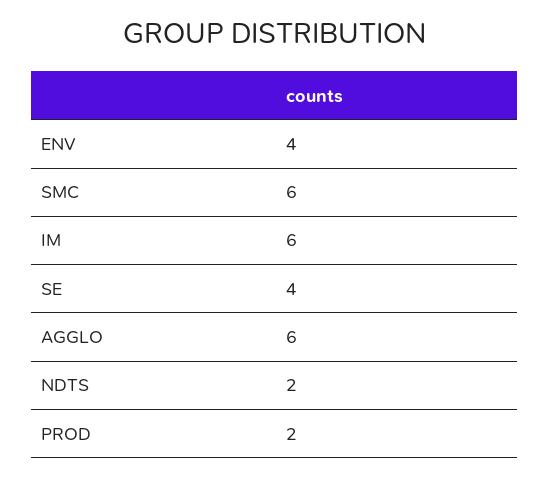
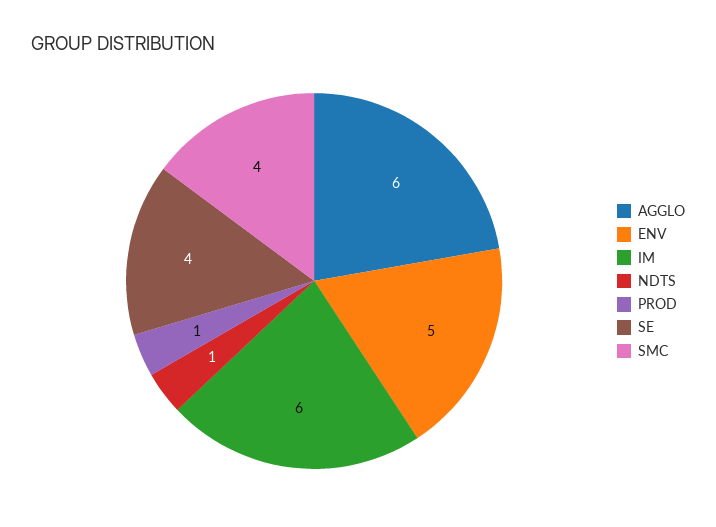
ENV: 4 -> 5
SMC: 6 -> 4
NDTS: 2 -> 1
PROD: 2 -> 1

